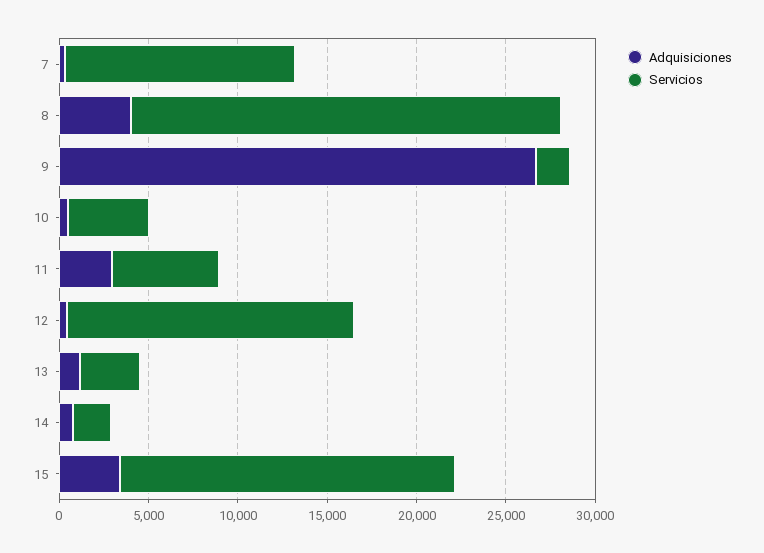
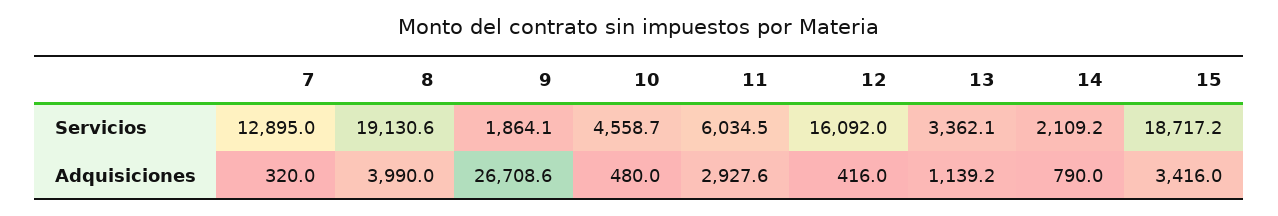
Servicios, 8: 24000 -> 19130.6

